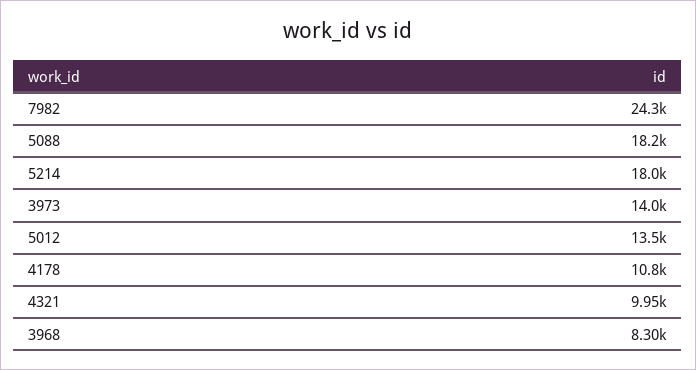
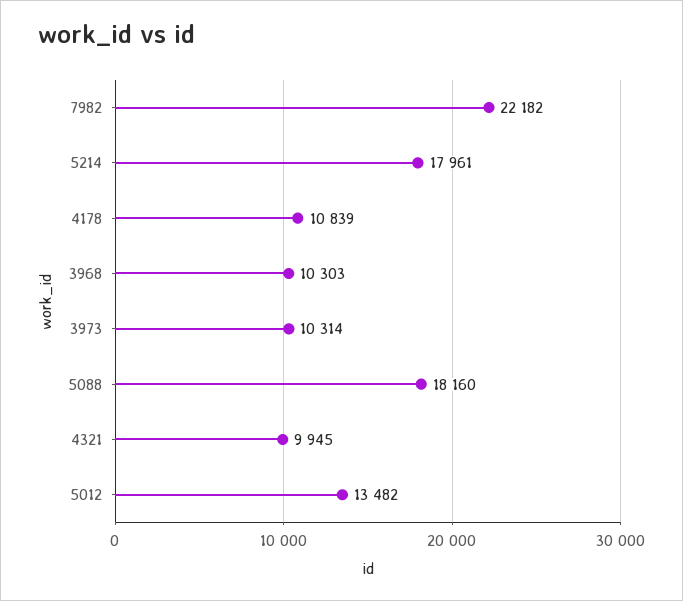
7982: 24300 -> 22182
3973: 14000 -> 10314
3968: 8300 -> 10303

